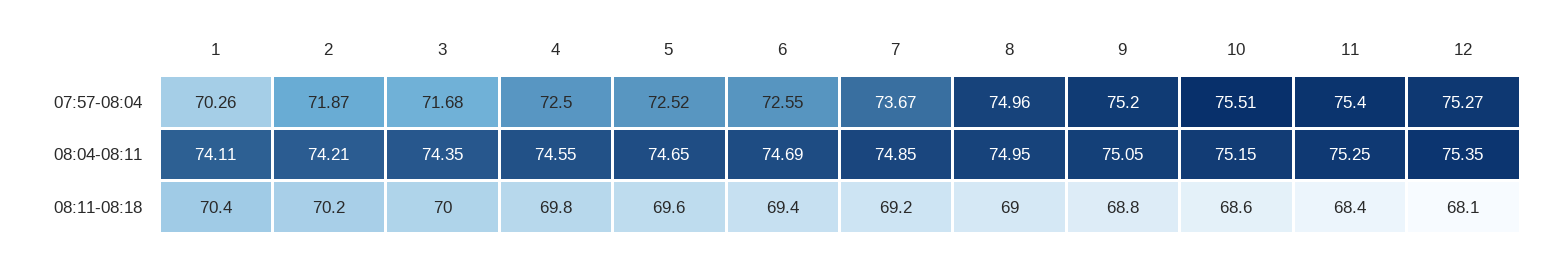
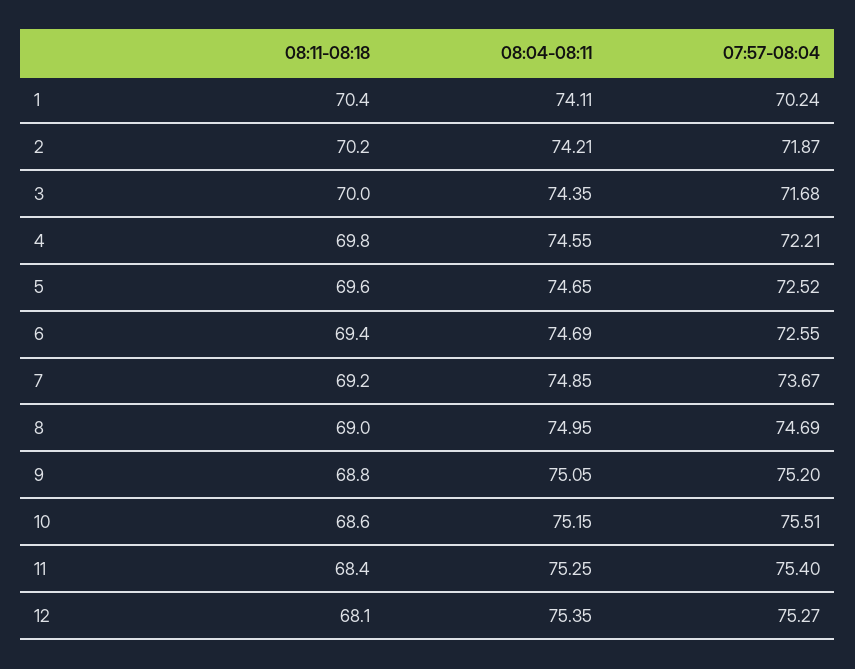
1, 07:57-08:04: 70.26 -> 70.24
4, 07:57-08:04: 72.5 -> 72.21
8, 07:57-08:04: 74.96 -> 74.69

